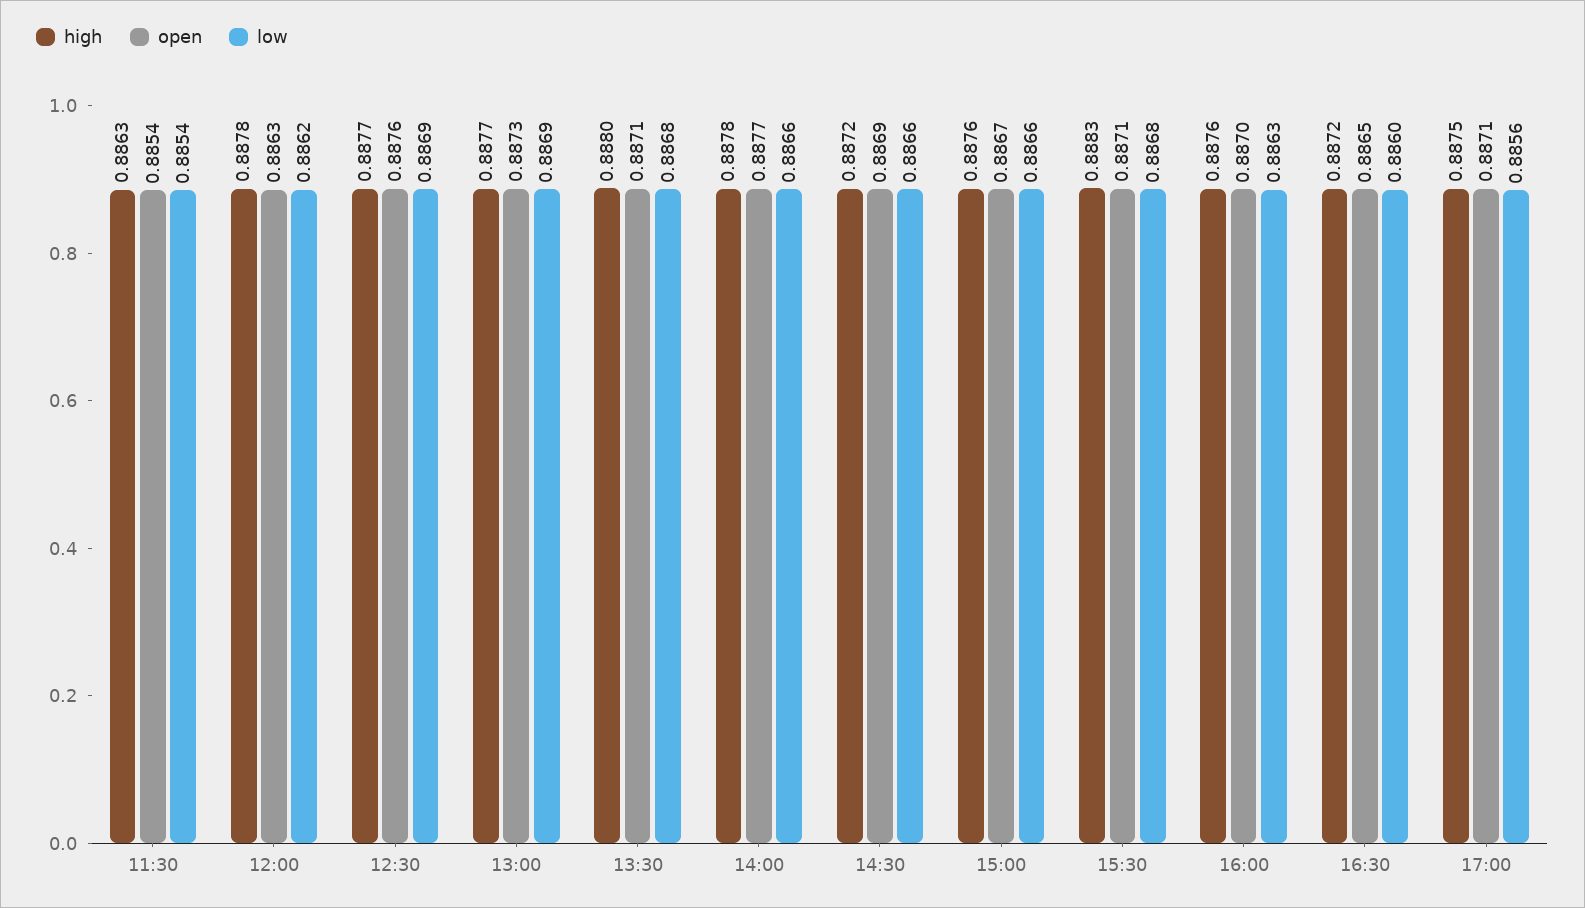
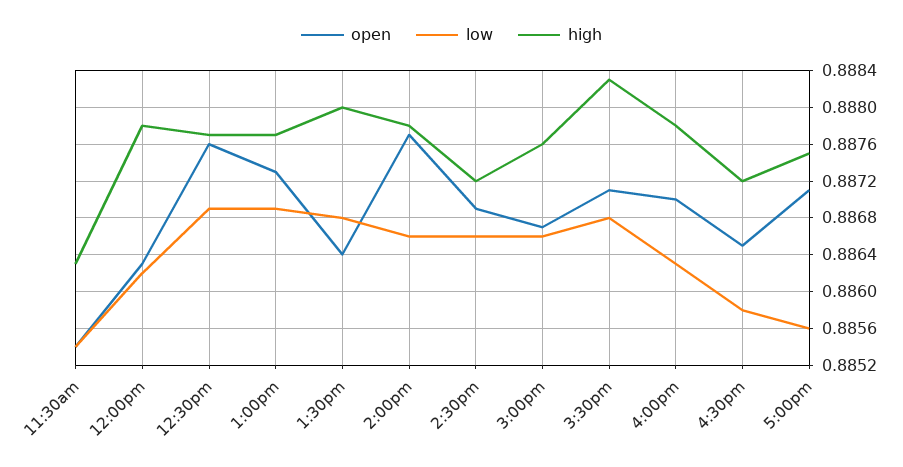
open, 13:30: 0.8871 -> 0.8864
high, 16:00: 0.8876 -> 0.8878
low, 16:30: 0.886 -> 0.8858

